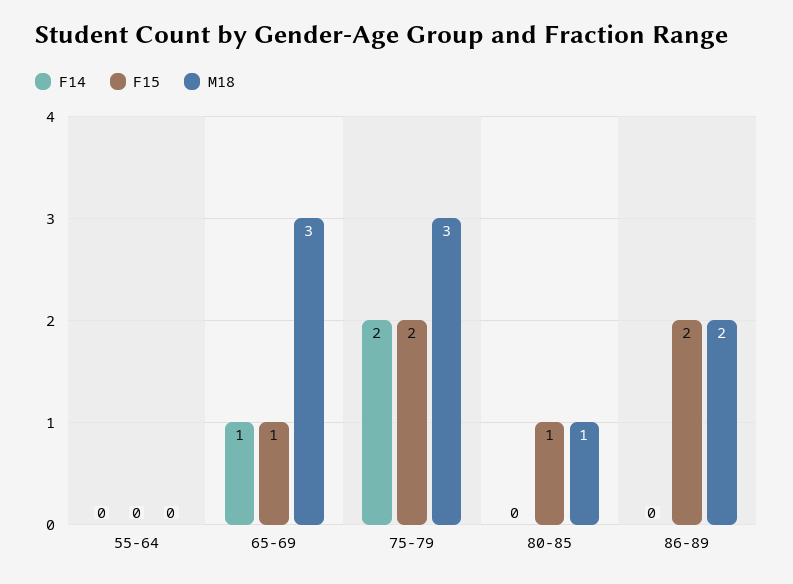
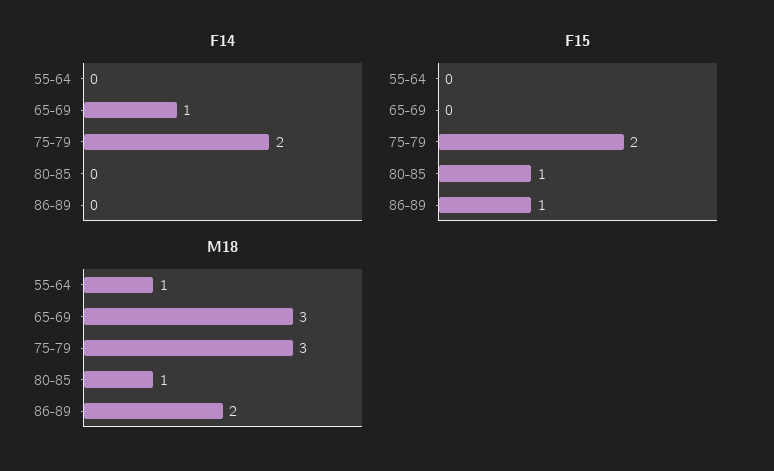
M18, 55-64: 0 -> 1
F15, 65-69: 1 -> 0
F15, 86-89: 2 -> 1

